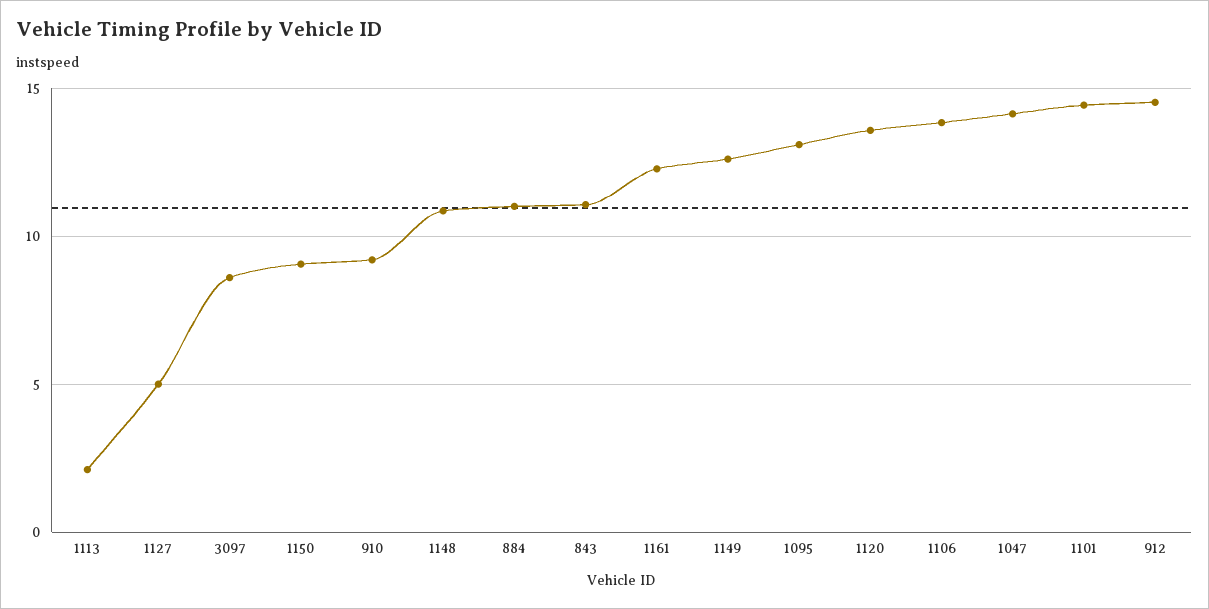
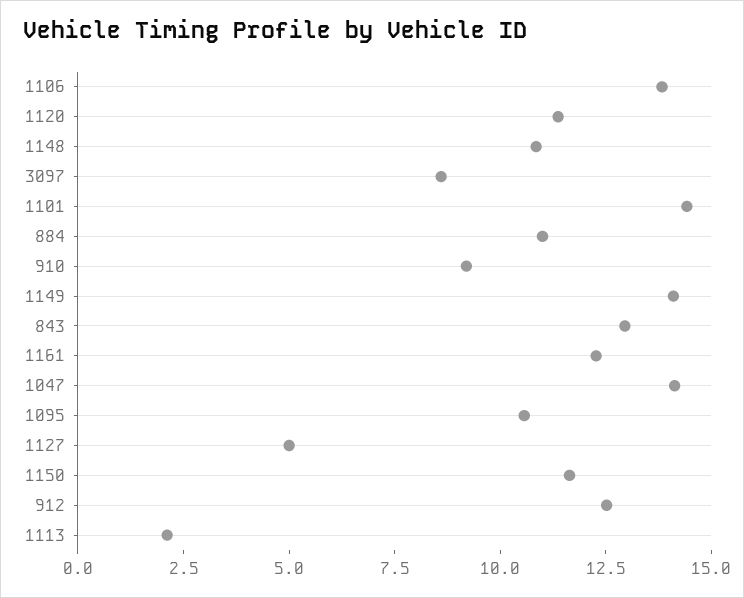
1150: 9 -> 11.5
843: 11 -> 13
1149: 12.5 -> 14
1095: 13 -> 10.5
1120: 13.5 -> 11.5
912: 14.5 -> 12.5

